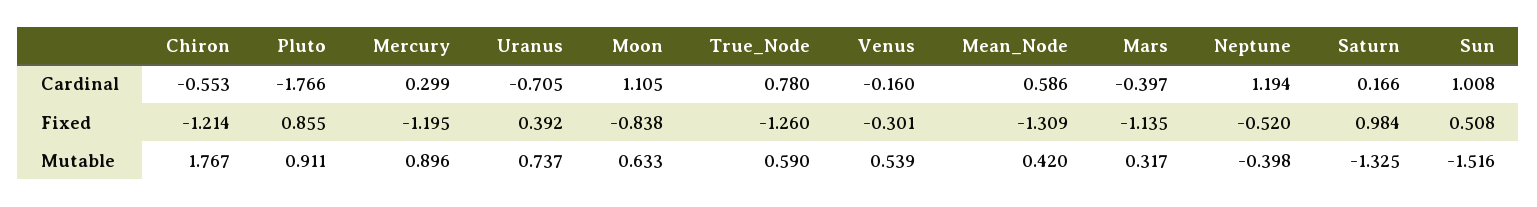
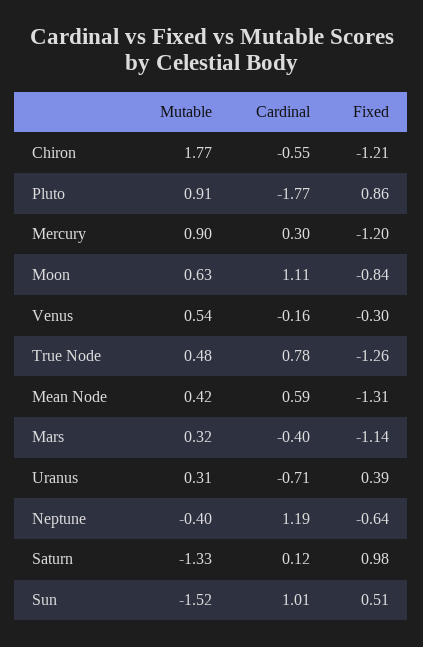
Saturn, Cardinal: 0.166 -> 0.12
Neptune, Fixed: -0.52 -> -0.64
Uranus, Mutable: 0.737 -> 0.31
True_Node, Mutable: 0.59 -> 0.48

